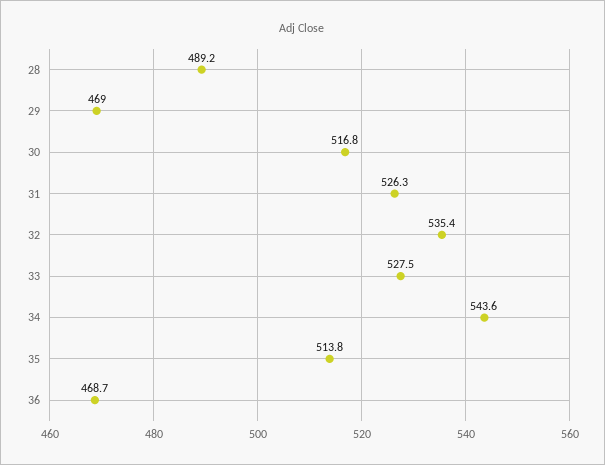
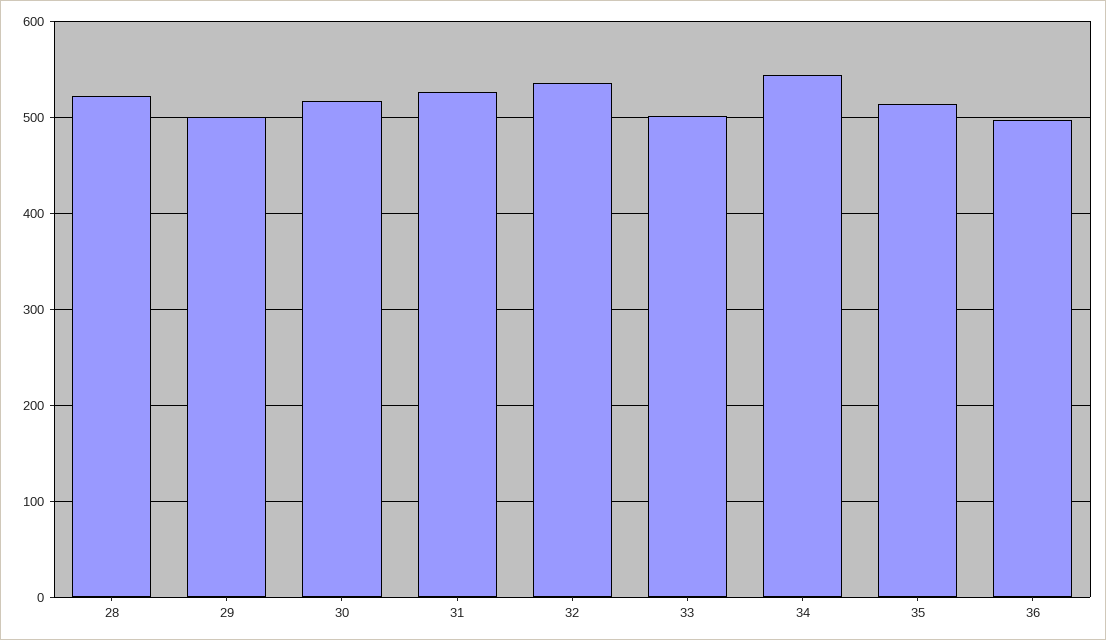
28: 489.2 -> 520
29: 469 -> 500
33: 527.5 -> 500
36: 468.7 -> 500

